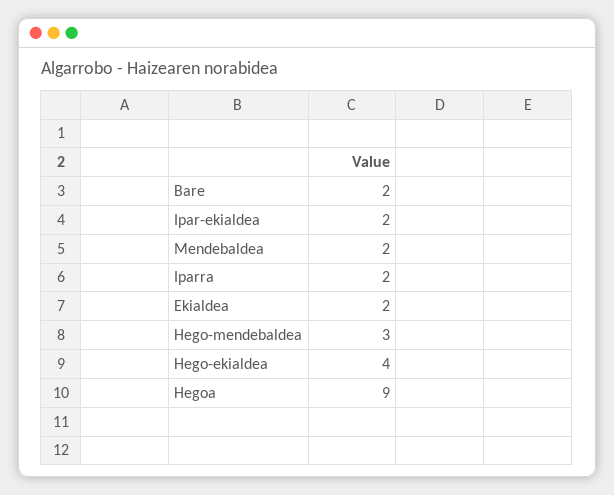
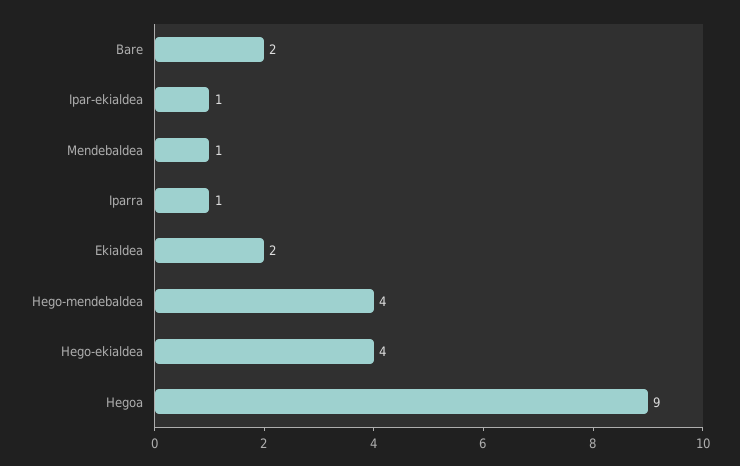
Ipar-ekialdea: 2 -> 1
Mendebaldea: 2 -> 1
Iparra: 2 -> 1
Hego-mendebaldea: 3 -> 4

